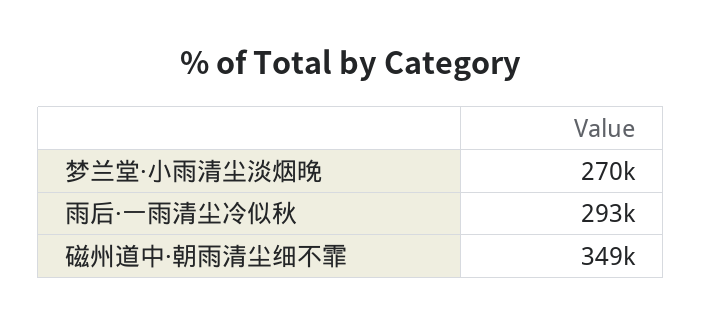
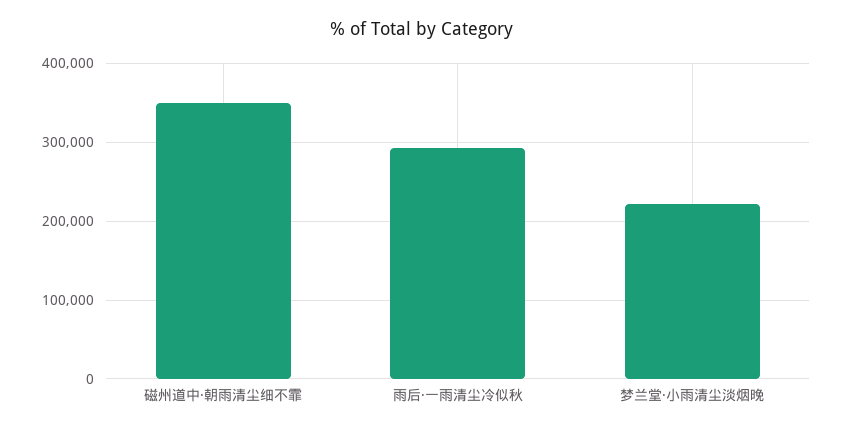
梦兰堂·小雨清尘淡烟晚: 270000 -> 220000

